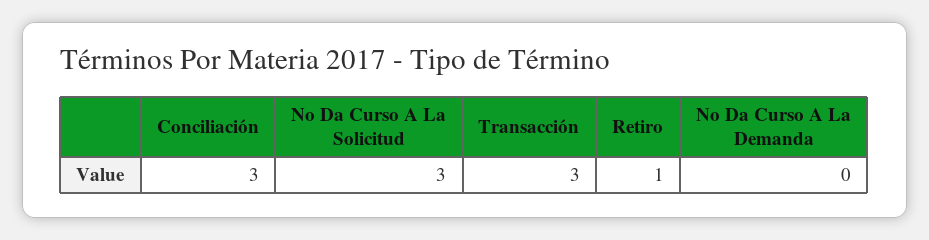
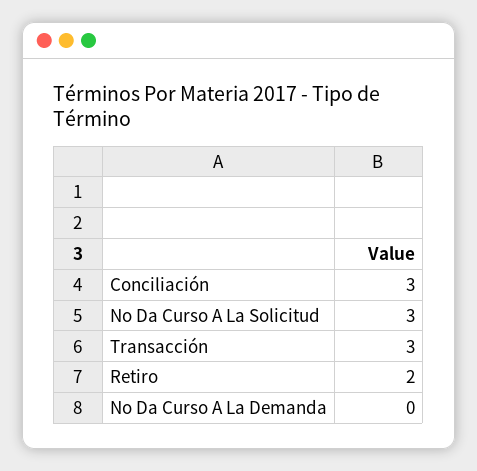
Retiro: 1 -> 2

